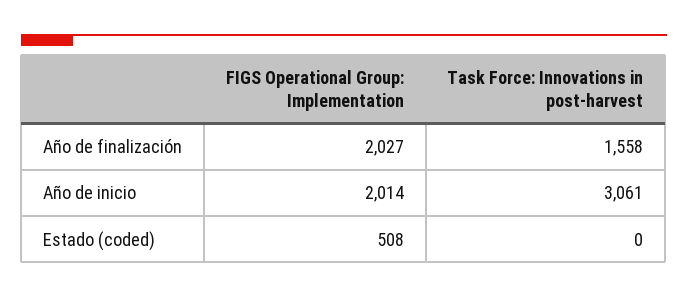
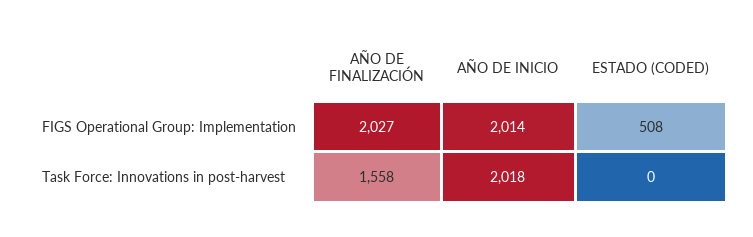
Task Force: Innovations in post-harvest, Año de inicio: 3061 -> 2018

